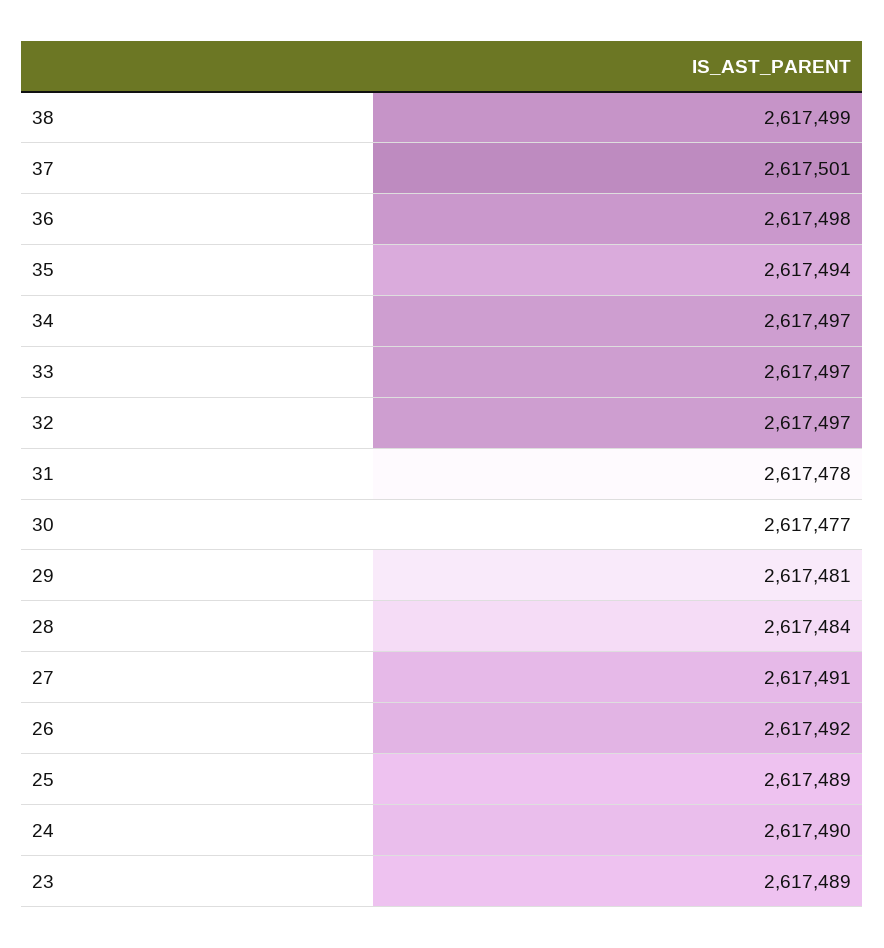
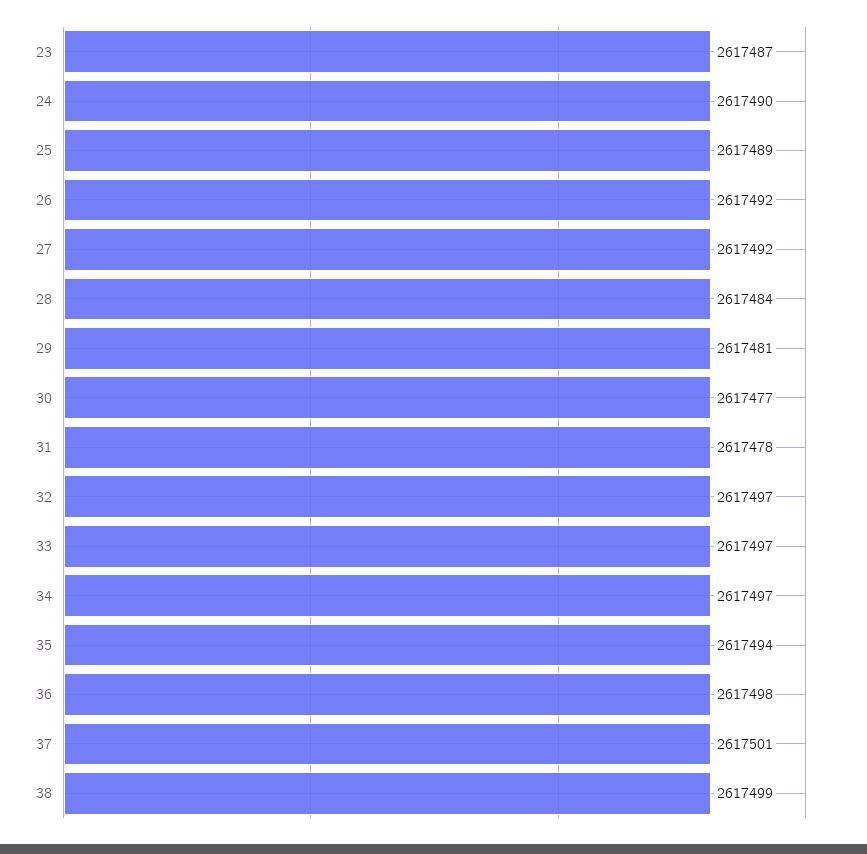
27: 2617491 -> 2617492
23: 2617489 -> 2617487

